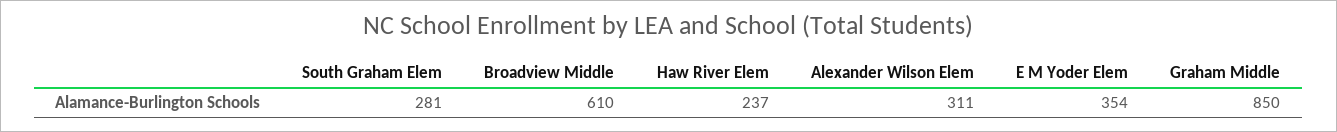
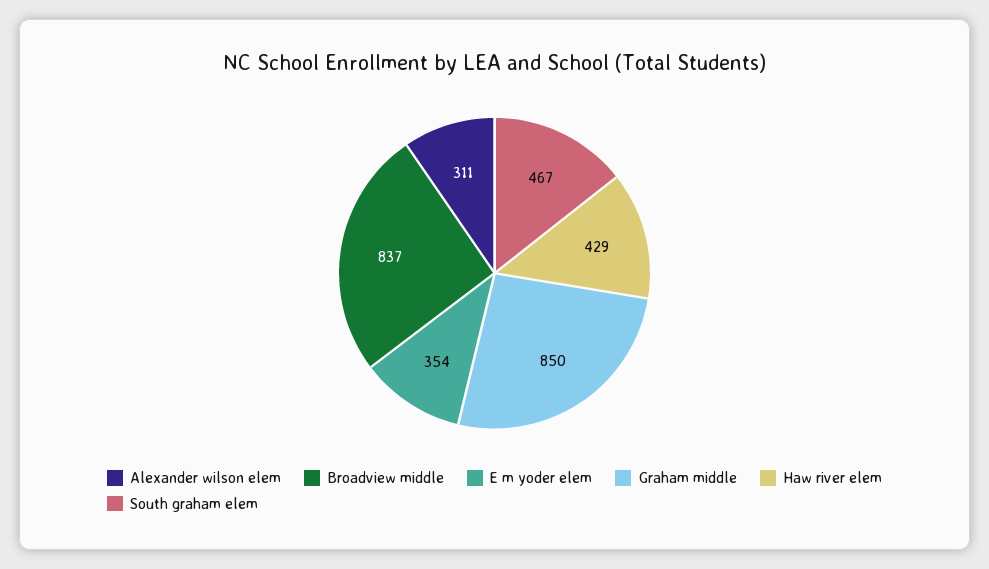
South Graham Elem: 281 -> 467
Broadview Middle: 610 -> 837
Haw River Elem: 237 -> 429

